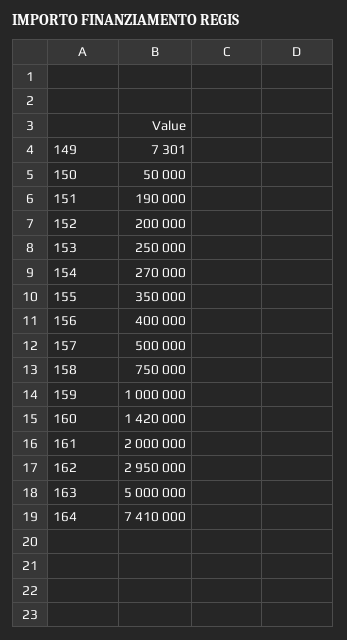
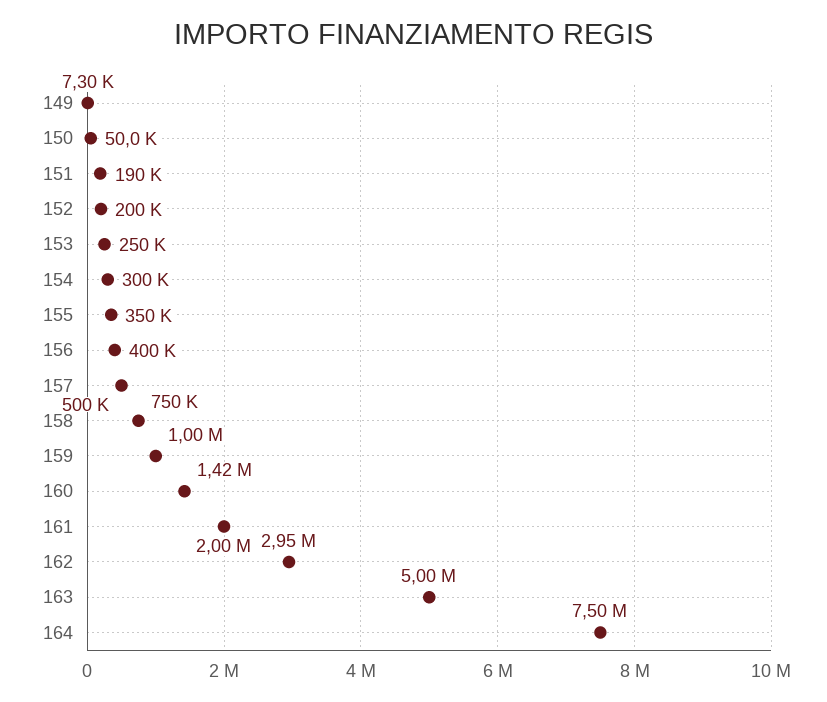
154: 270000 -> 300000
164: 7410000 -> 7500000

